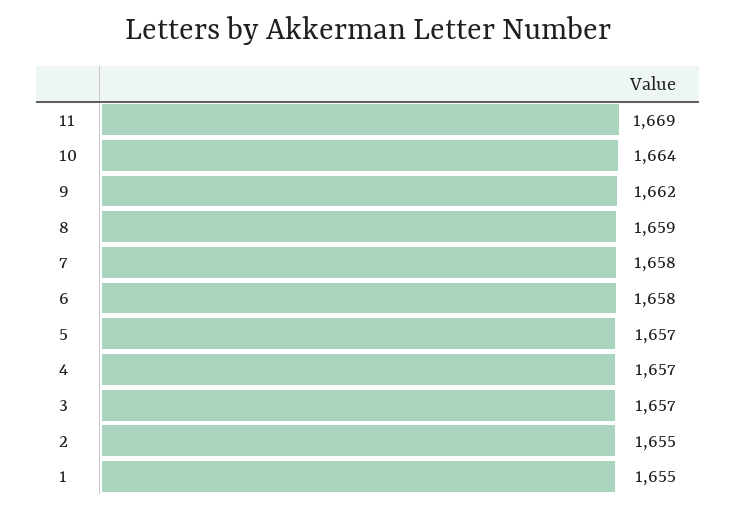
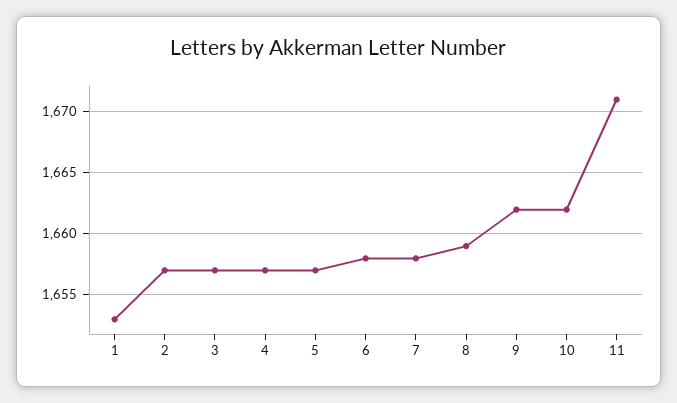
11: 1669 -> 1671
10: 1664 -> 1662
2: 1655 -> 1657
1: 1655 -> 1653

